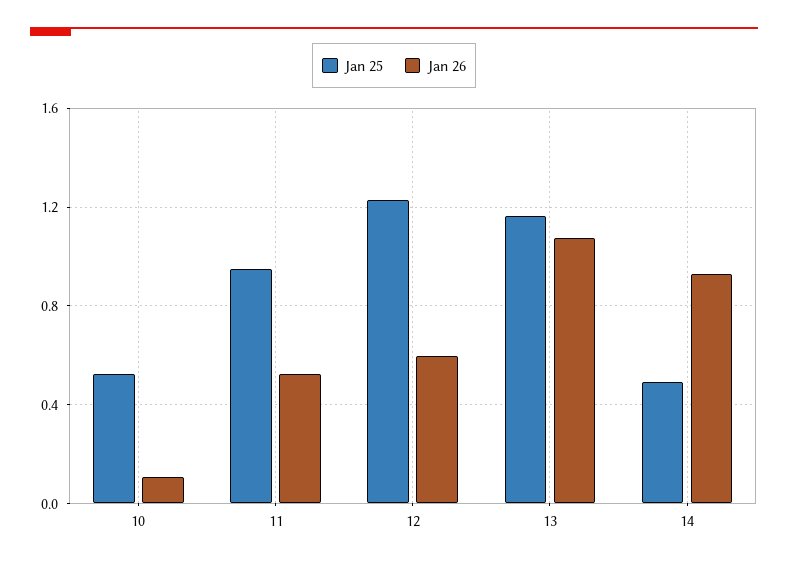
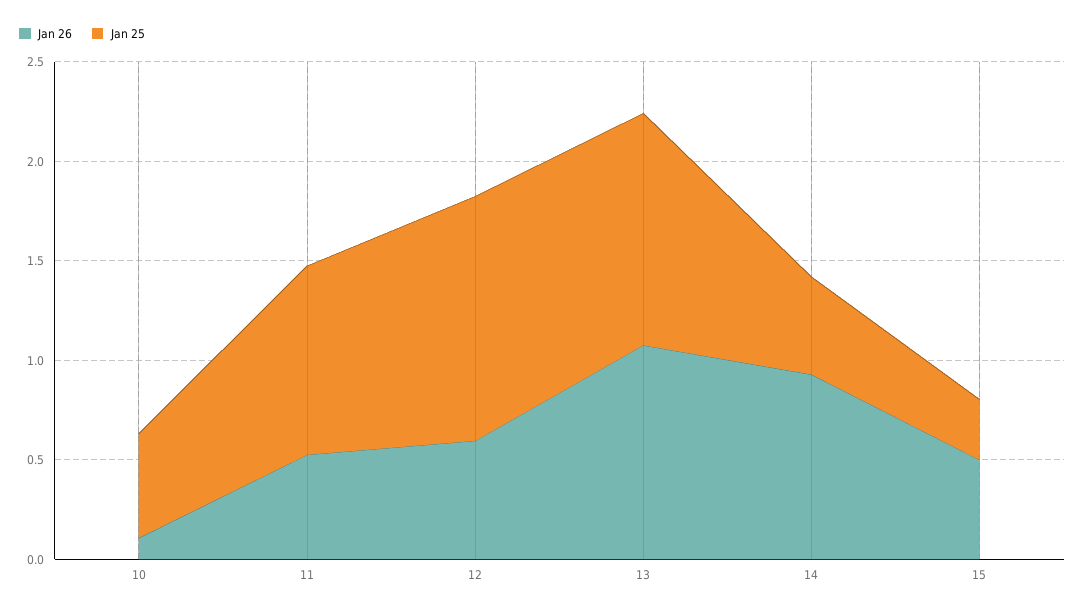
Jan 26, 15: none -> 0.5
Jan 25, 15: none -> 0.3

